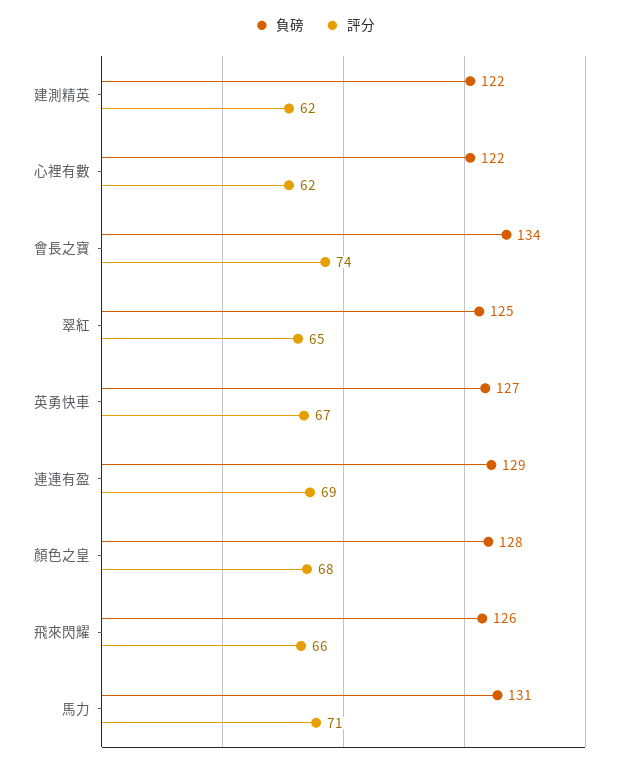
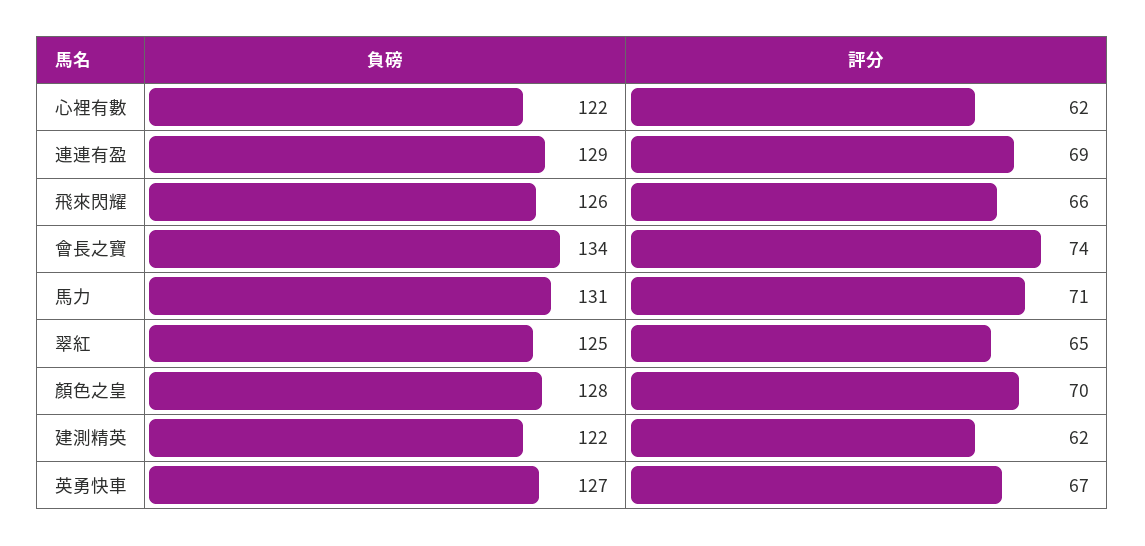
評分, 顏色之皇: 68 -> 70

